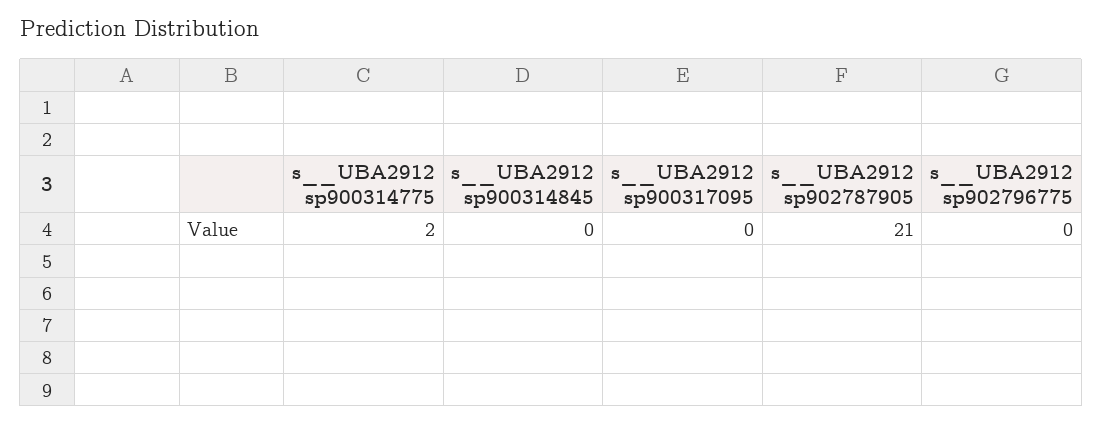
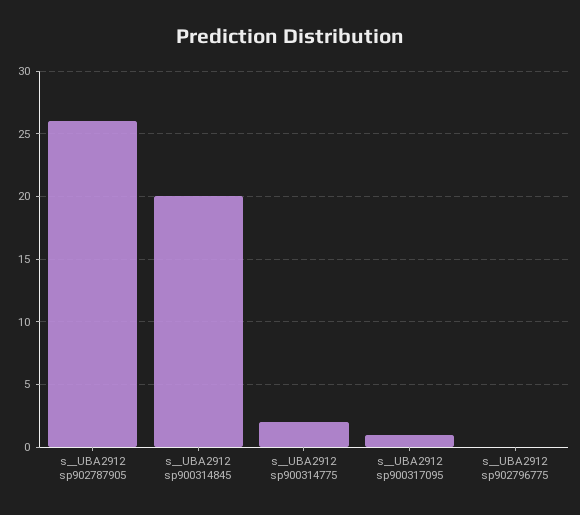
s__UBA2912 sp900314845: 0 -> 20
s__UBA2912 sp900317095: 0 -> 1
s__UBA2912 sp902787905: 21 -> 26

